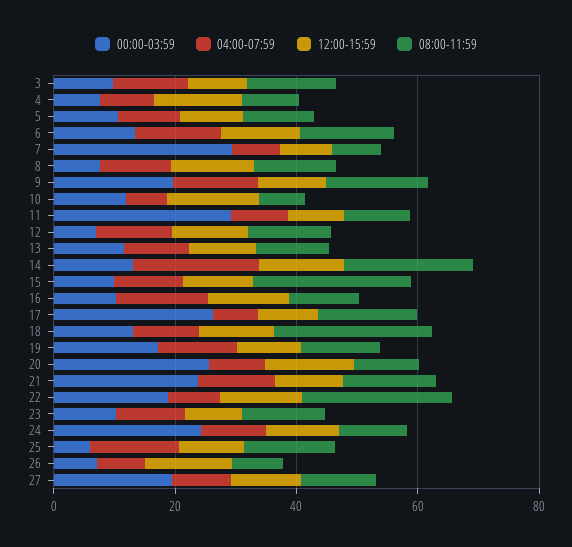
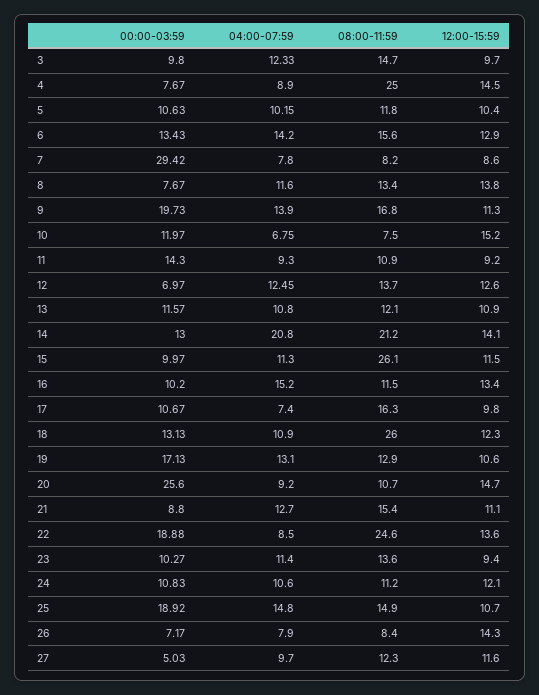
08:00-11:59, 4: 10 -> 25
00:00-03:59, 11: 30 -> 14.3
00:00-03:59, 17: 25 -> 10.67
00:00-03:59, 21: 25 -> 8.8
00:00-03:59, 24: 25 -> 10.83
00:00-03:59, 25: 5 -> 18.92
00:00-03:59, 27: 20 -> 5.03

